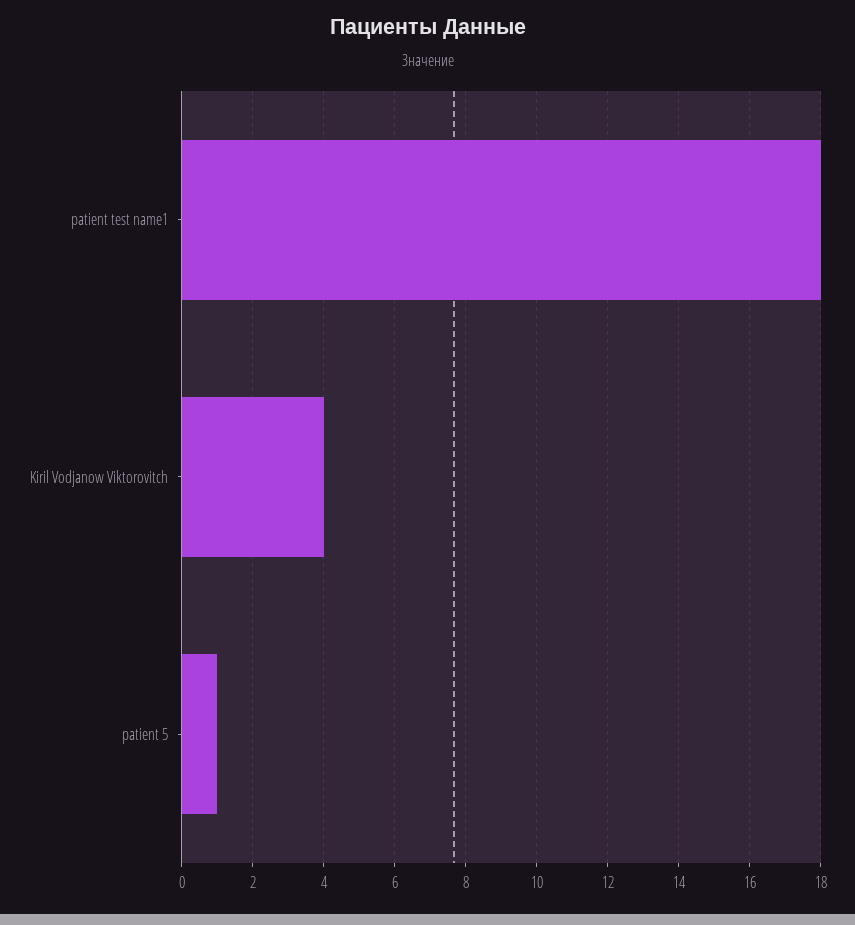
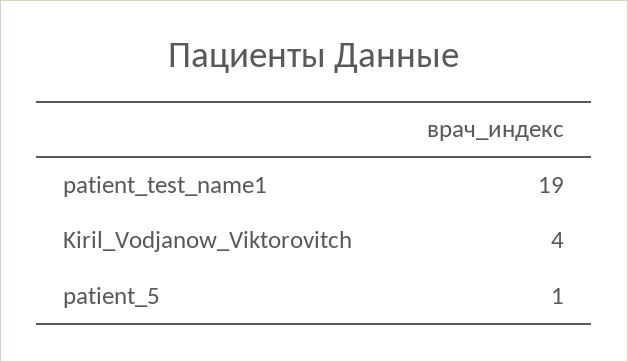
patient test name1: 18 -> 19

